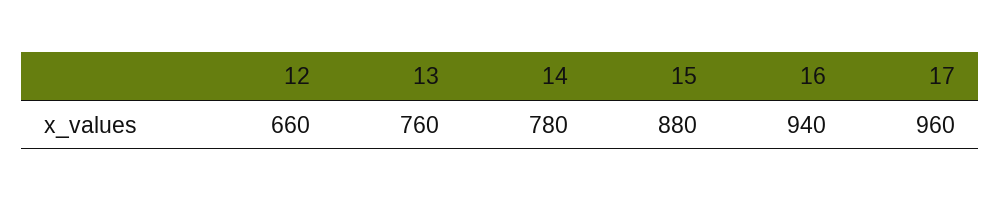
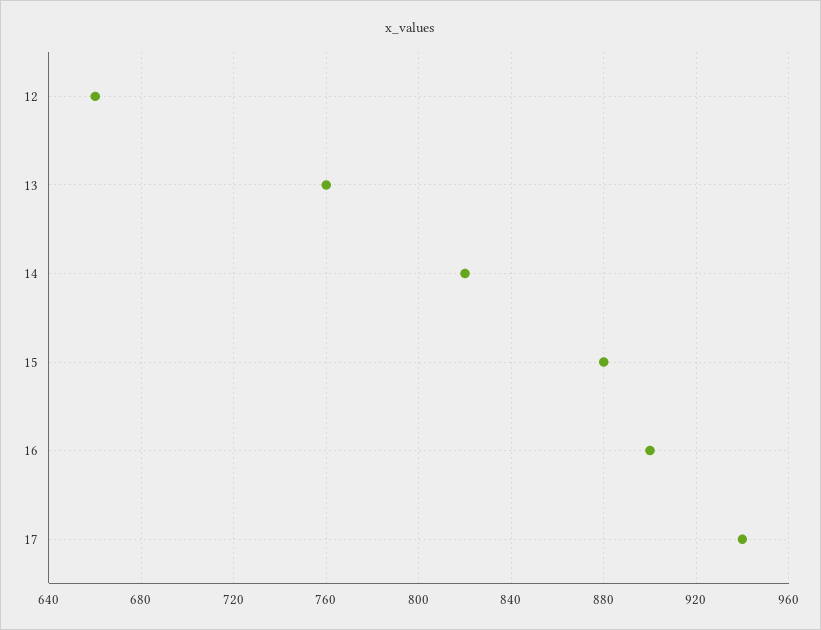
14: 780 -> 820
16: 940 -> 900
17: 960 -> 940

